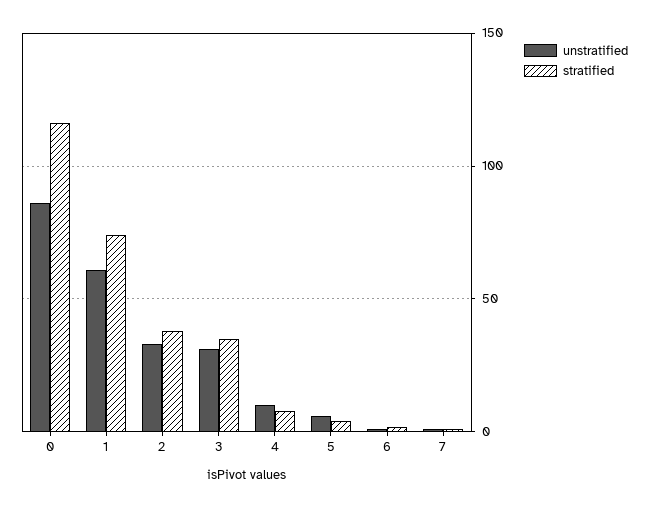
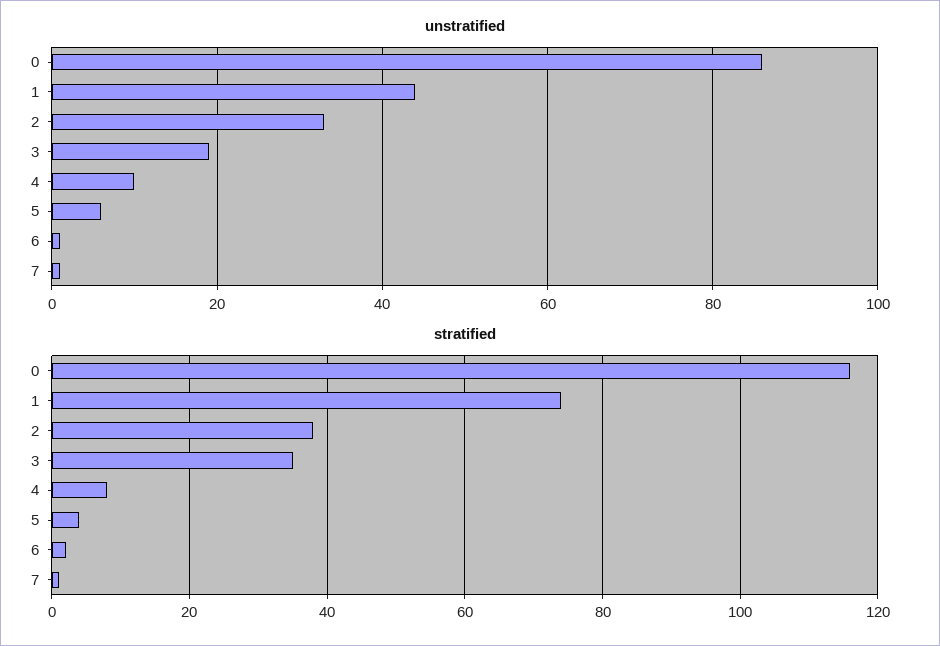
unstratified, 1: 60 -> 45
unstratified, 3: 30 -> 20

